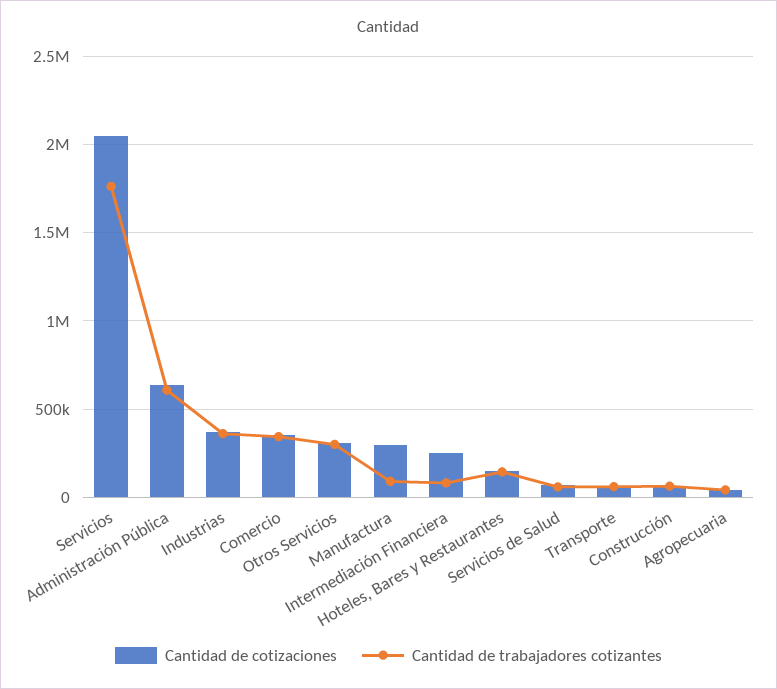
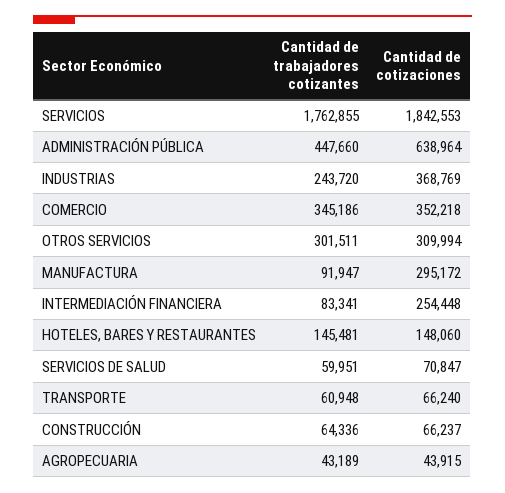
Cantidad de cotizaciones, Servicios: 2050000 -> 1842553
Cantidad de trabajadores cotizantes, Administración Pública: 600000 -> 447660
Cantidad de trabajadores cotizantes, Industrias: 350000 -> 243720

